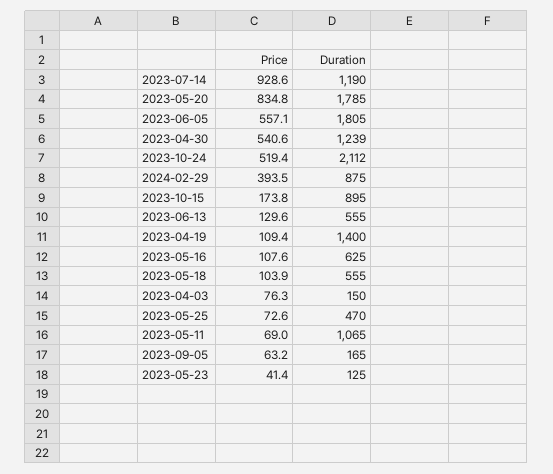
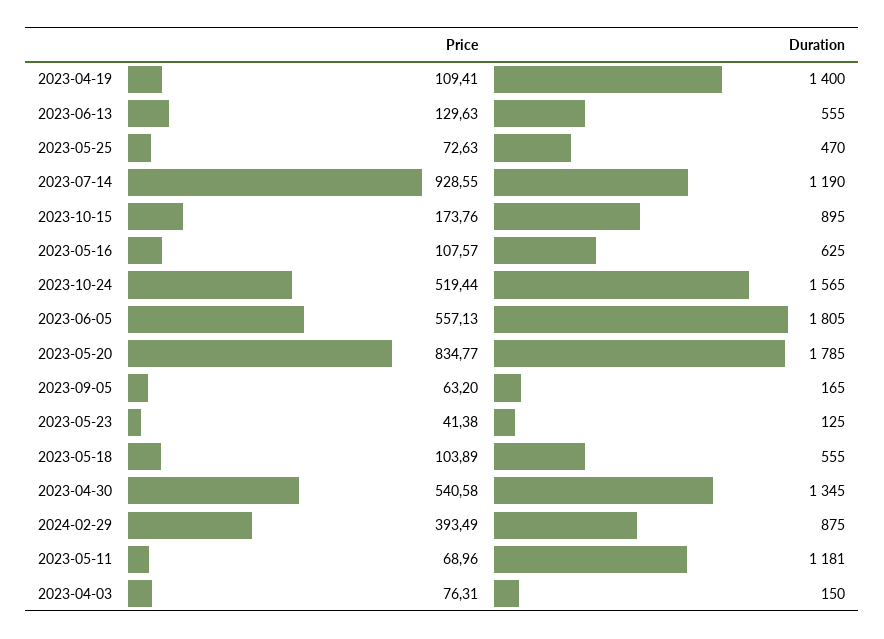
Duration, 2023-04-30: 1239 -> 1345
Duration, 2023-10-24: 2112 -> 1565
Duration, 2023-05-11: 1065 -> 1181

